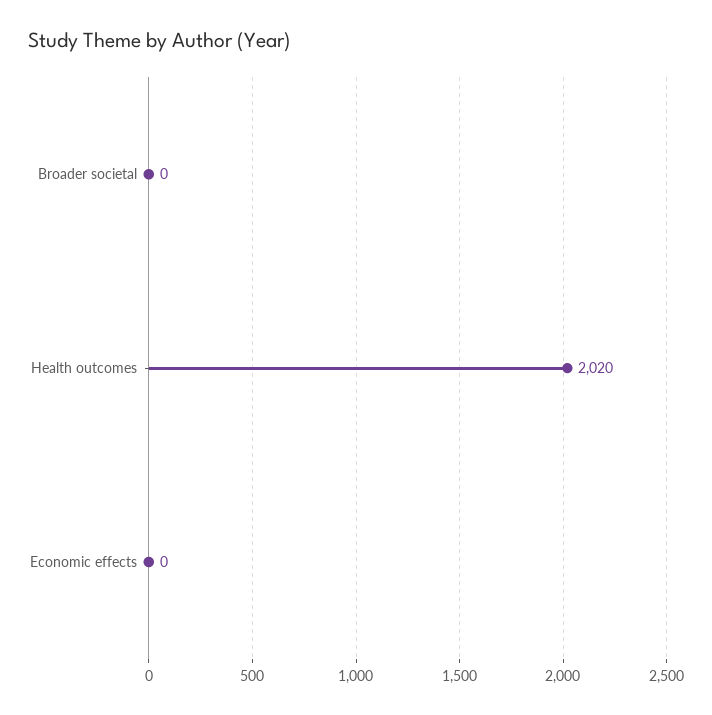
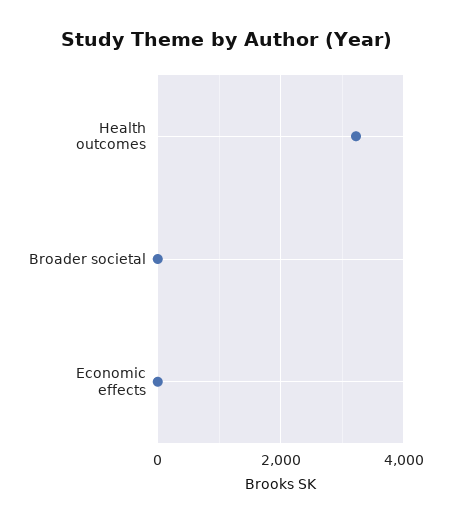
Health outcomes: 2020 -> 3200

